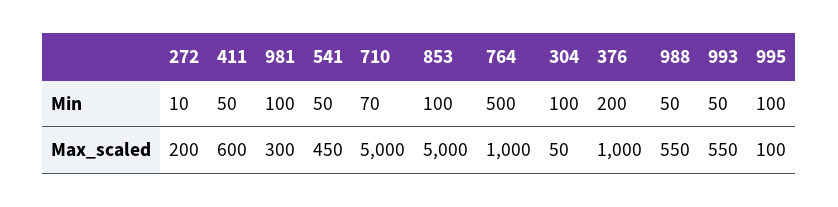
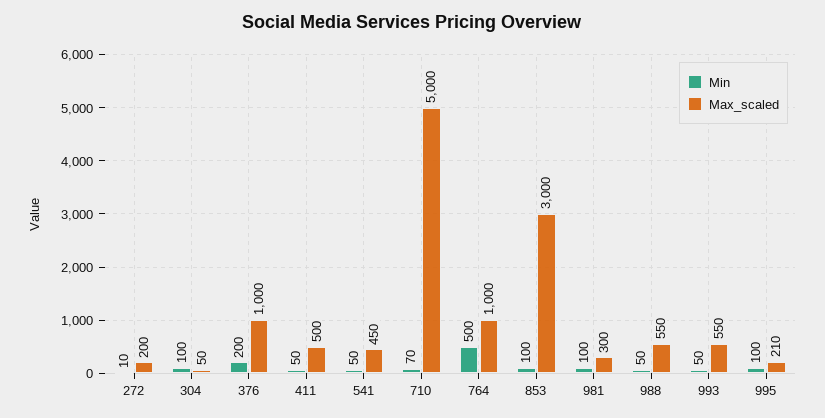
Max_scaled, 411: 600 -> 500
Max_scaled, 853: 5000 -> 3000
Max_scaled, 995: 100 -> 210

